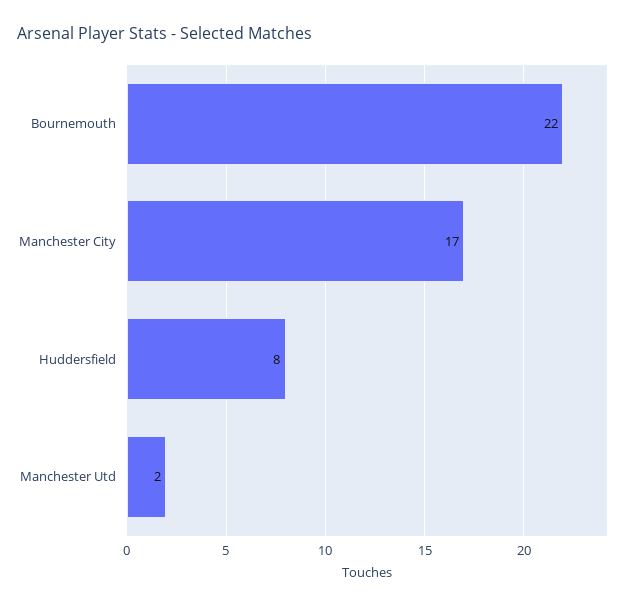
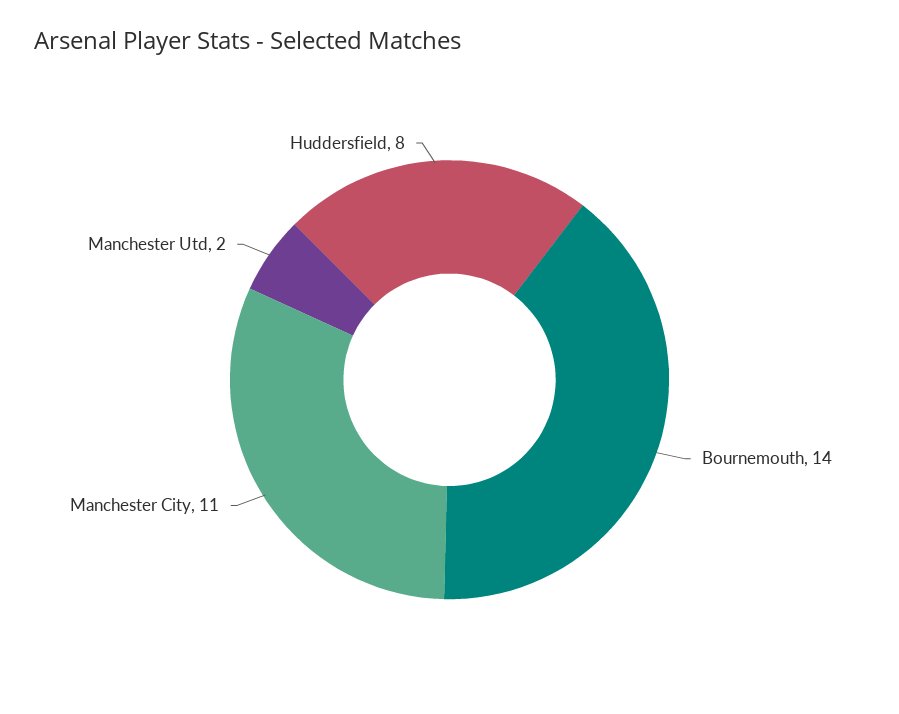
Bournemouth: 22 -> 14
Manchester City: 17 -> 11

